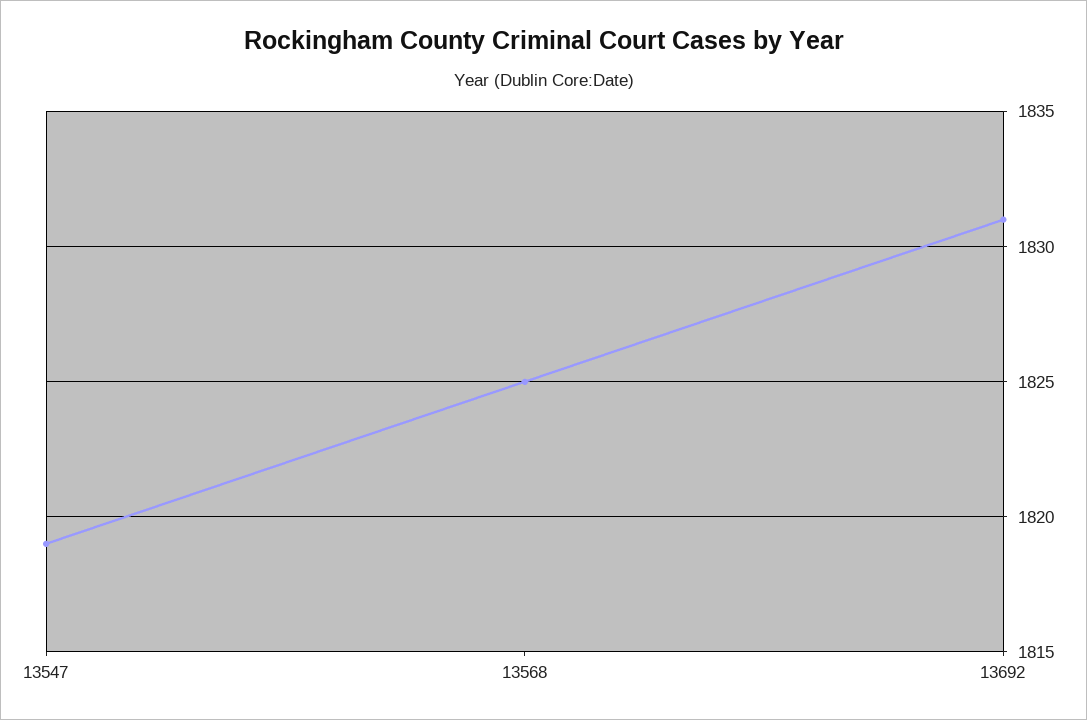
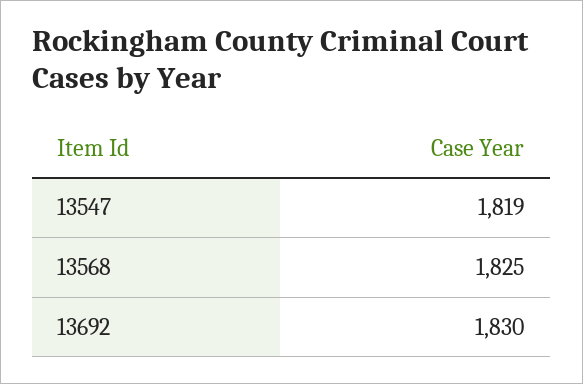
13692: 1831 -> 1830

